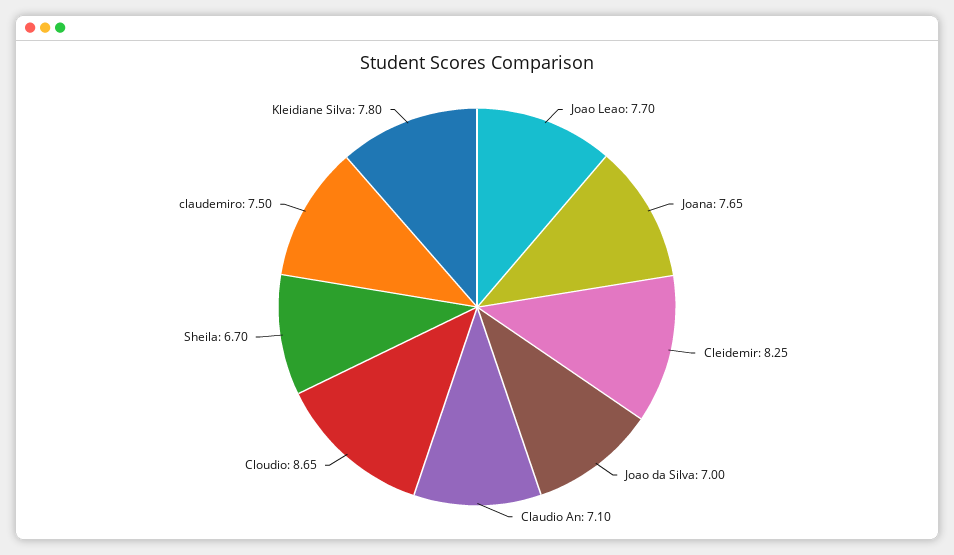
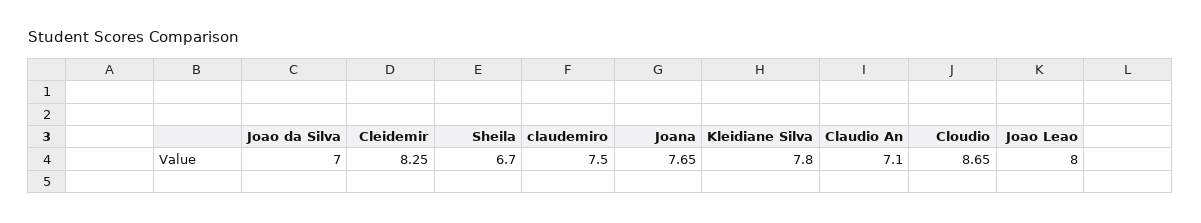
Joao Leao: 7.7 -> 8

